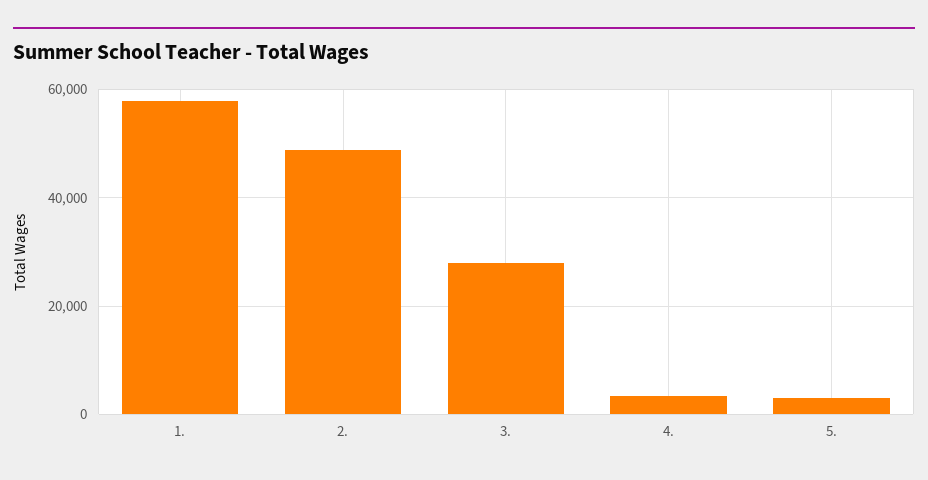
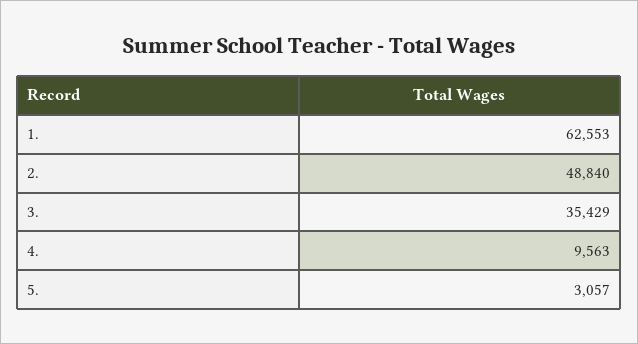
1.: 58000 -> 62553
3.: 28000 -> 35429
4.: 4000 -> 9563

